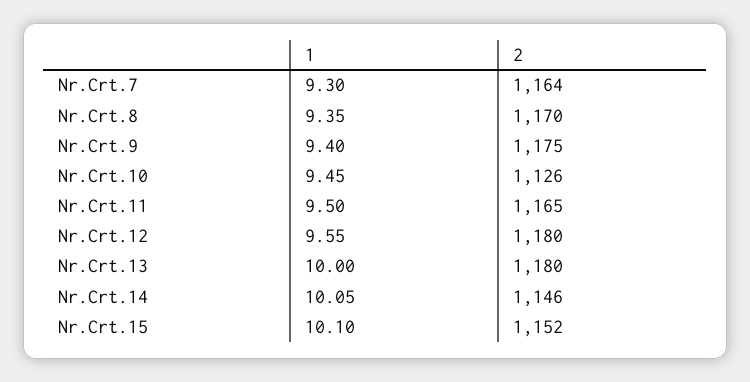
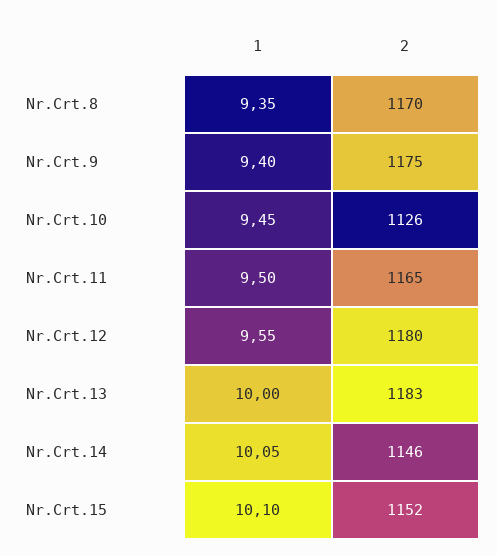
1, Nr.Crt.7: 9.3 -> none
2, Nr.Crt.7: 1164 -> none
2, Nr.Crt.13: 1180 -> 1183

